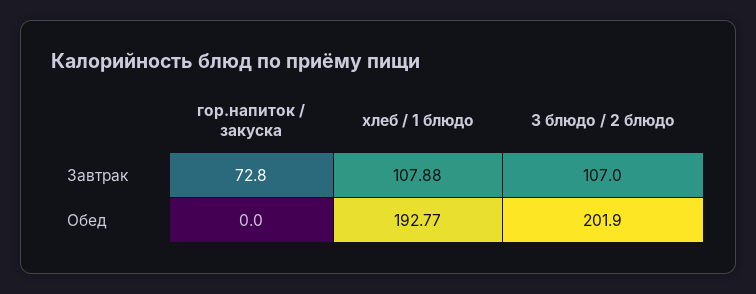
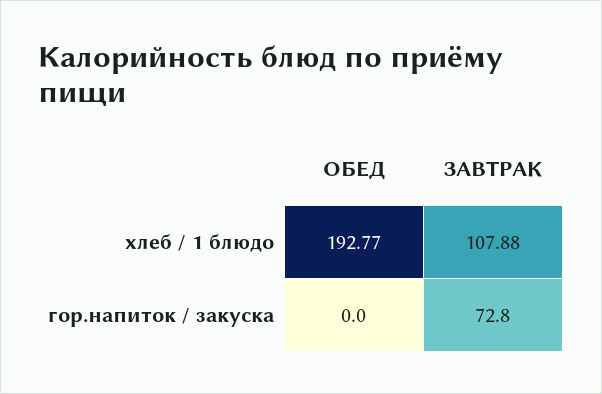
3 блюдо / 2 блюдо, Завтрак: 107 -> none
3 блюдо / 2 блюдо, Обед: 201.9 -> none

